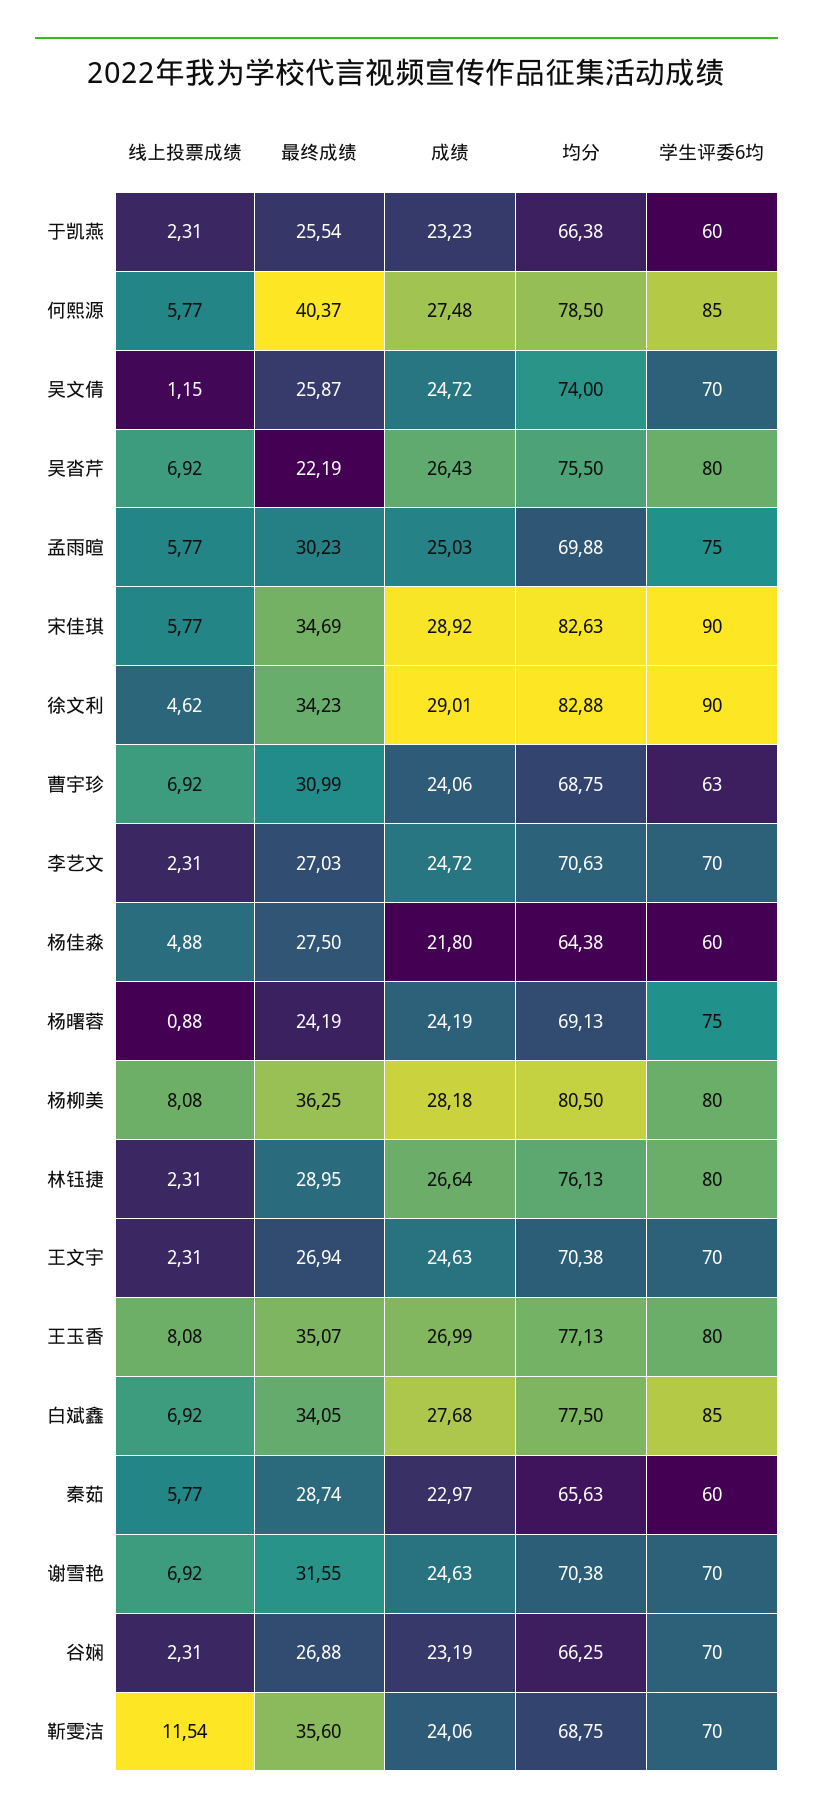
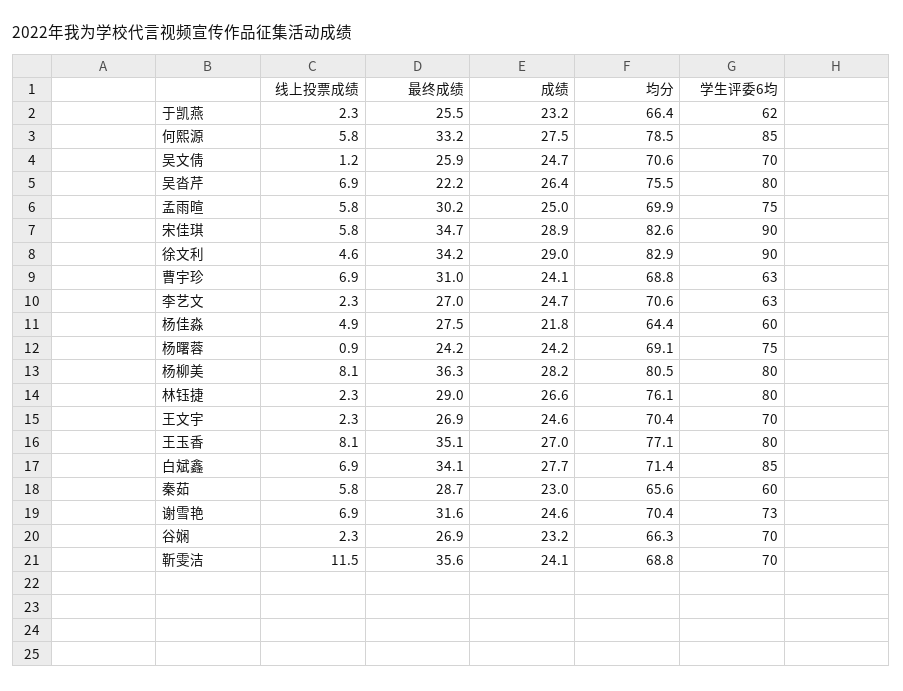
学生评委6均, 于凯燕: 60 -> 62
最终成绩, 何熙源: 40.37 -> 33.2
均分, 吴文倩: 74 -> 70.6
学生评委6均, 李艺文: 70 -> 63
均分, 白斌鑫: 77.5 -> 71.4
学生评委6均, 谢雪艳: 70 -> 73

